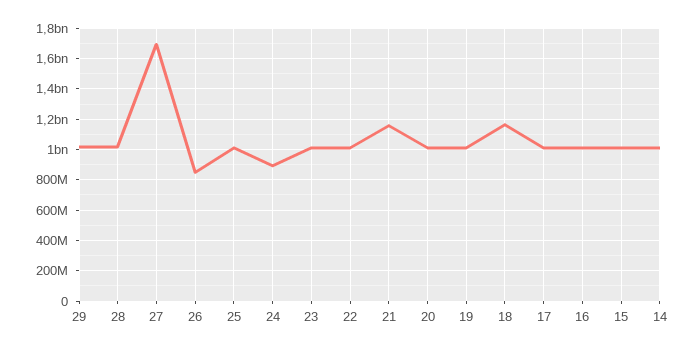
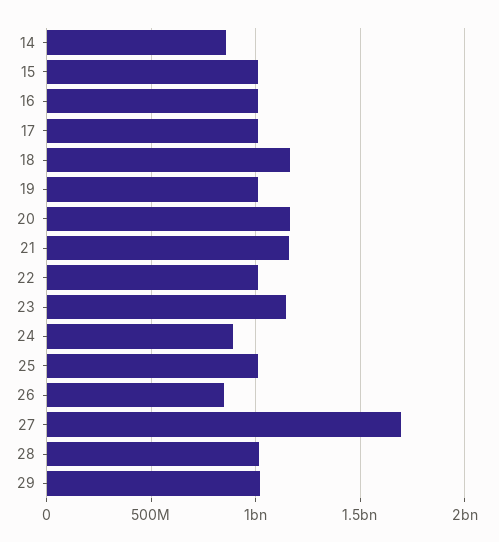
23: 1000000000 -> 1150000000
20: 1000000000 -> 1150000000
14: 1000000000 -> 850000000

